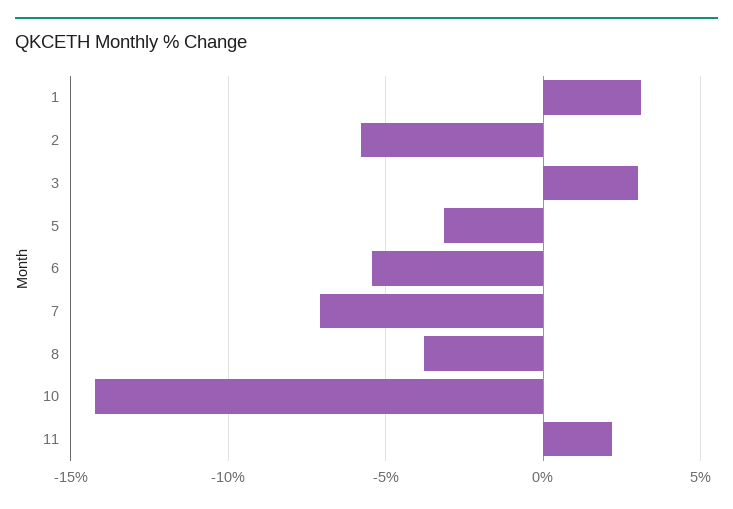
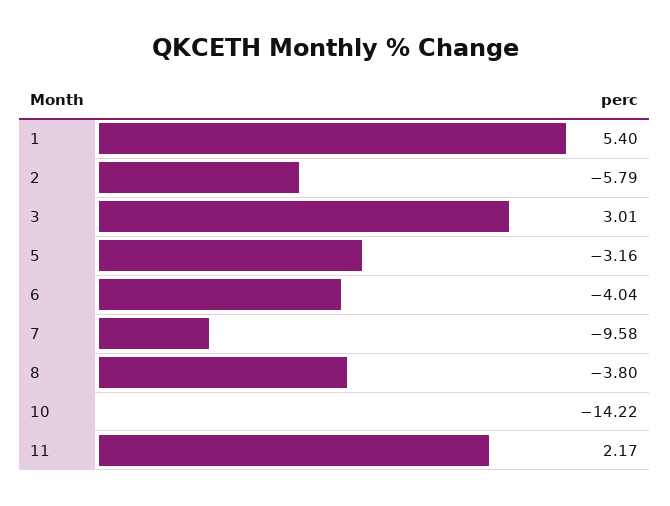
1: 3 -> 5.4
6: -5.5 -> -4.04
7: -7 -> -9.58

